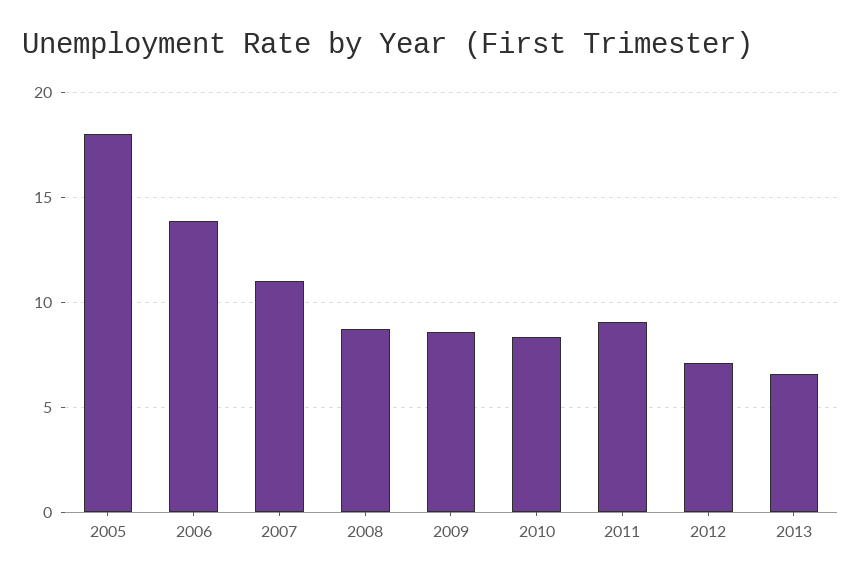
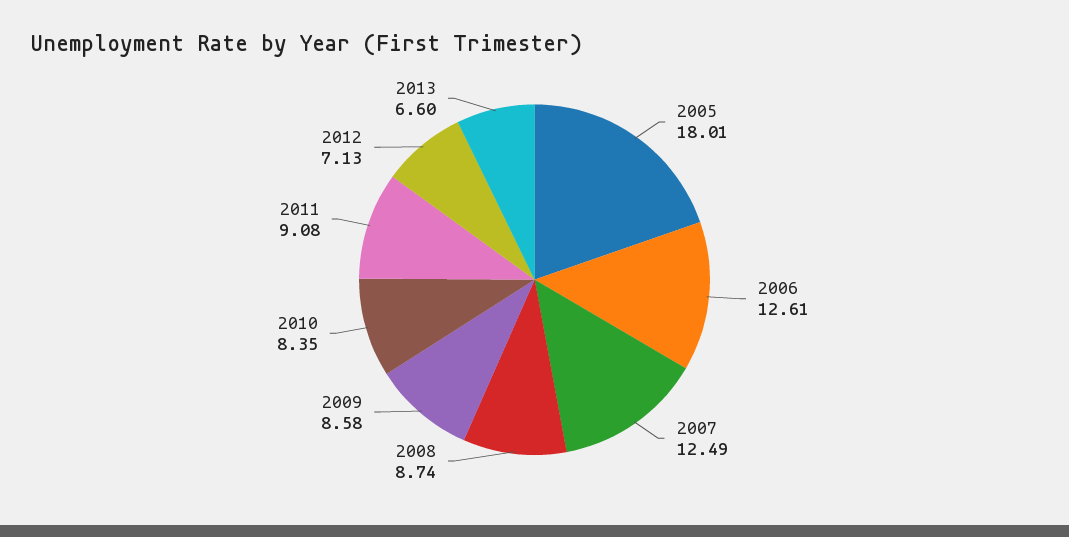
2006: 14 -> 12.61
2007: 11 -> 12.49

